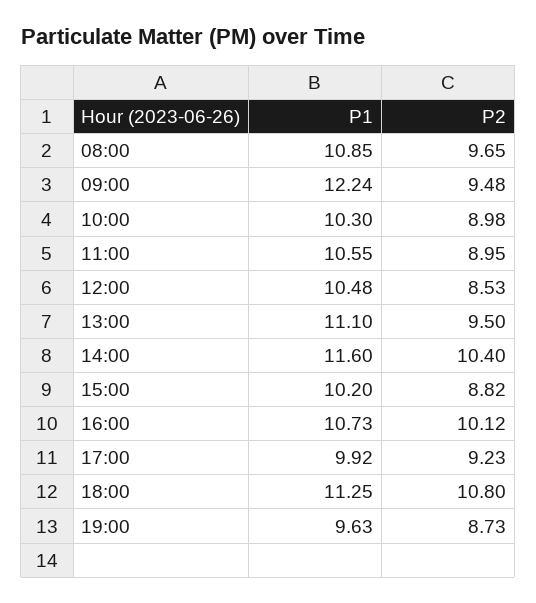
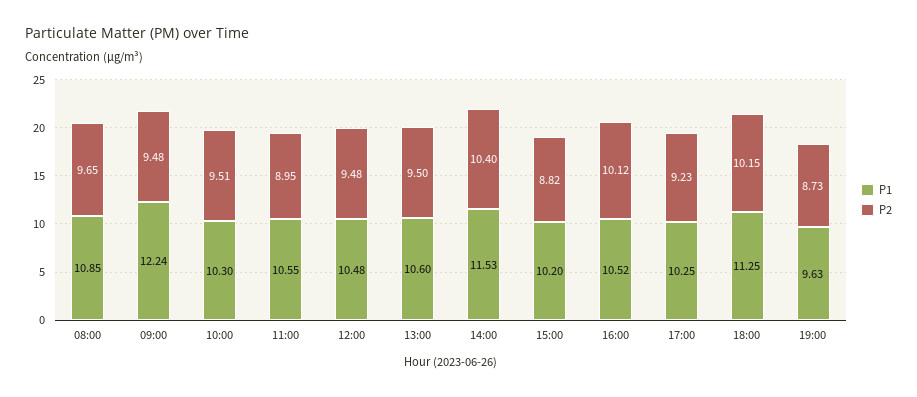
P2, 10:00: 8.98 -> 9.51
P2, 12:00: 8.53 -> 9.48
P1, 13:00: 11.1 -> 10.6
P1, 14:00: 11.6 -> 11.53
P1, 16:00: 10.73 -> 10.52
P1, 17:00: 9.92 -> 10.25
P2, 18:00: 10.8 -> 10.15

